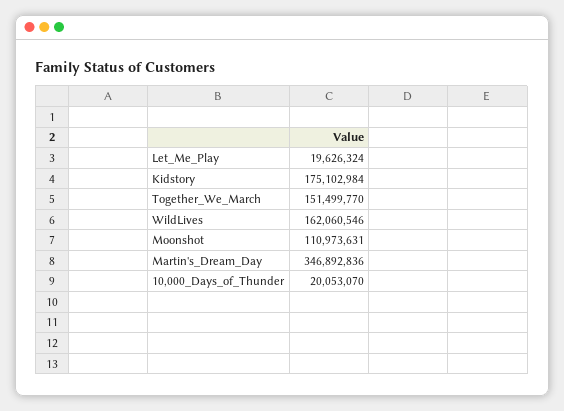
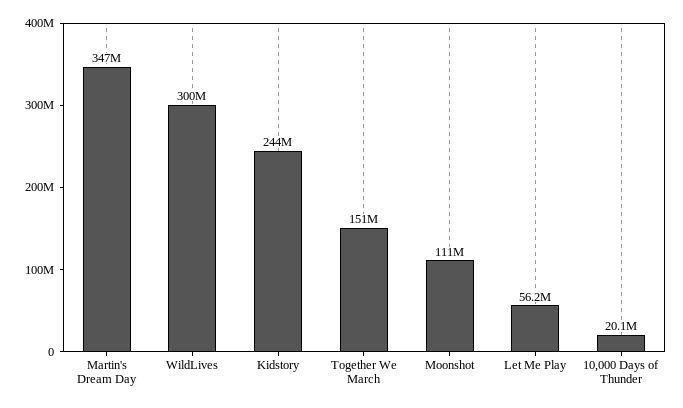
Let_Me_Play: 19626324 -> 56200000
Kidstory: 175102984 -> 244000000
WildLives: 162060546 -> 300000000

